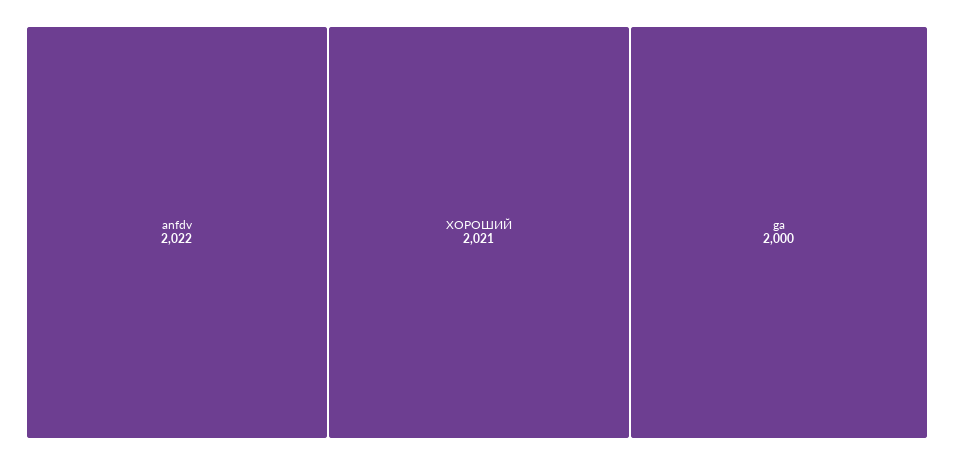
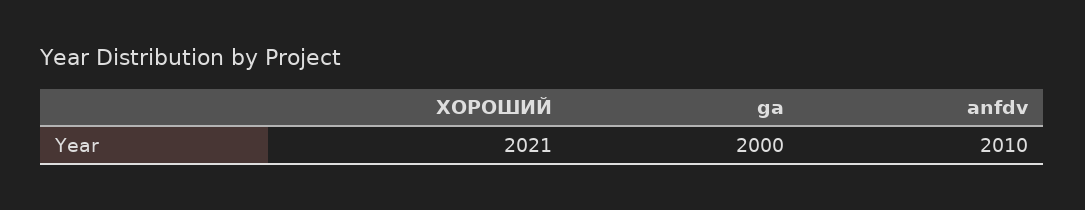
anfdv: 2022 -> 2010

